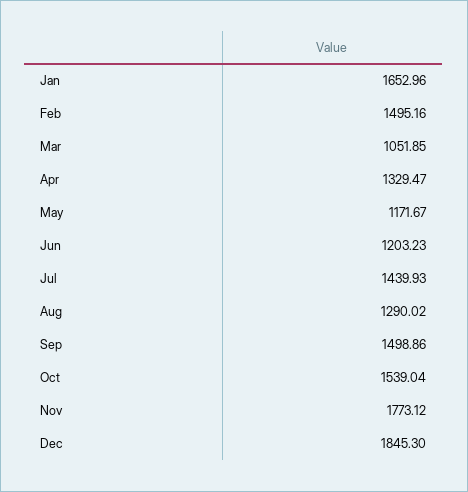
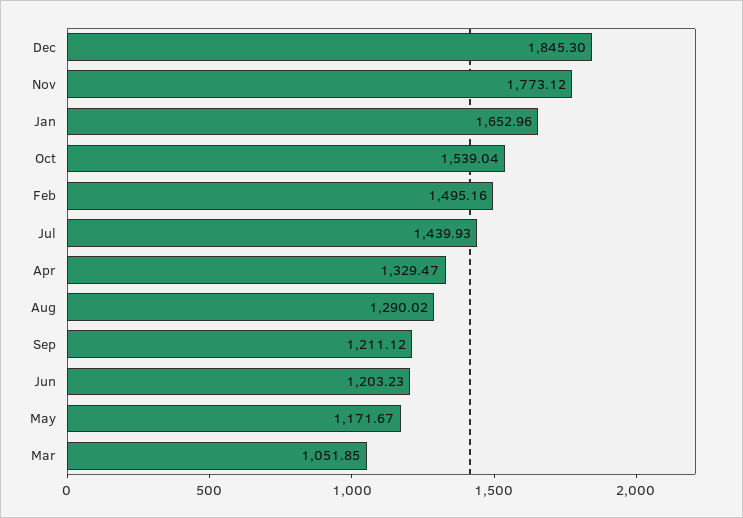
Sep: 1498.86 -> 1211.12

